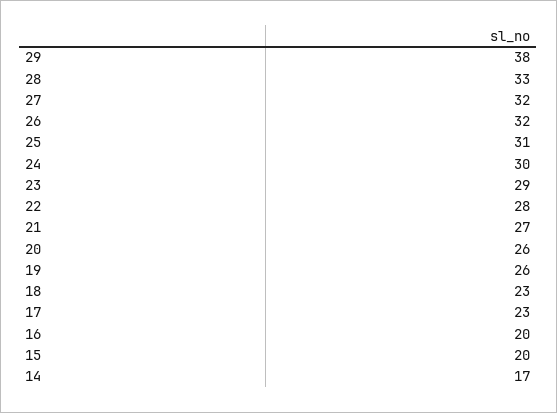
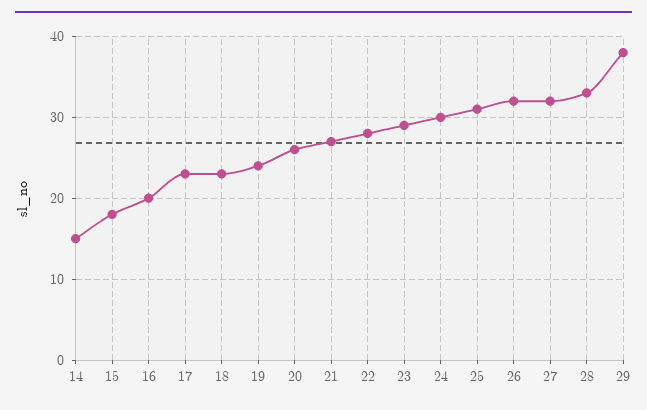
19: 26 -> 24
15: 20 -> 18
14: 17 -> 15

